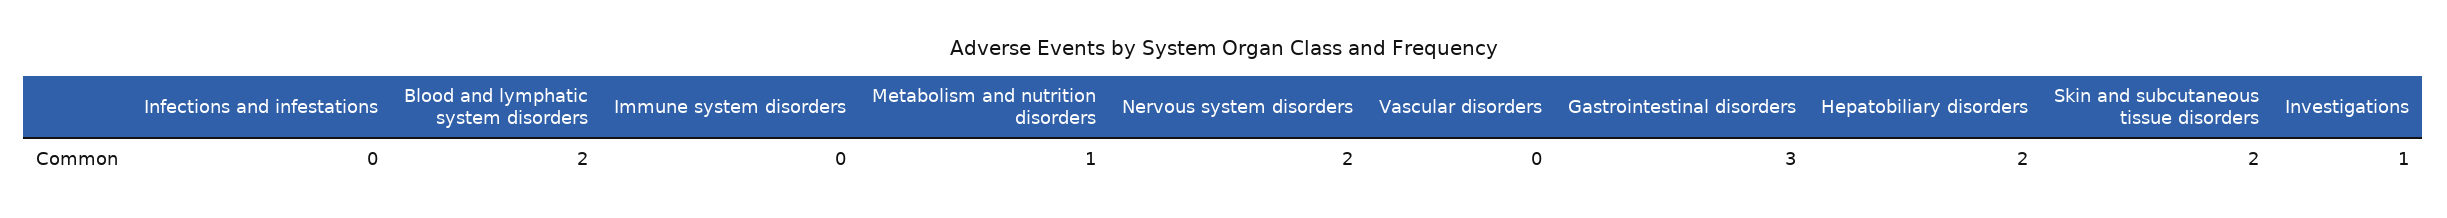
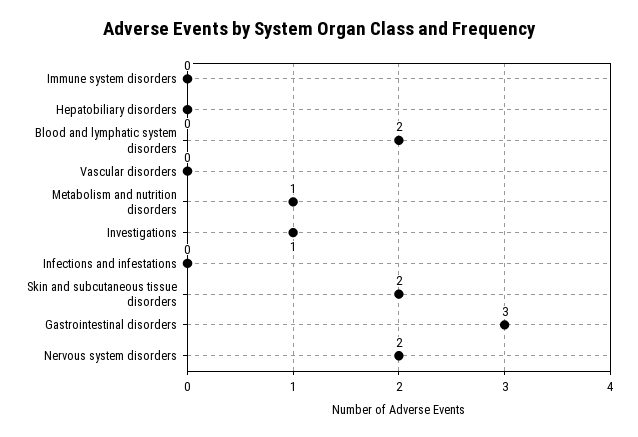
Hepatobiliary disorders: 2 -> 0

